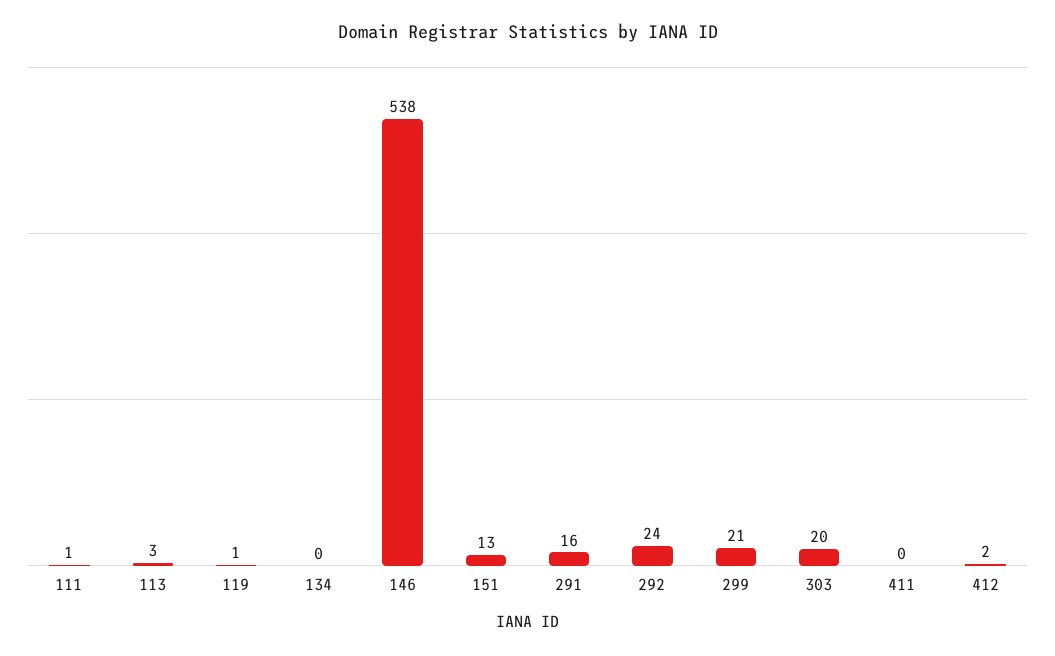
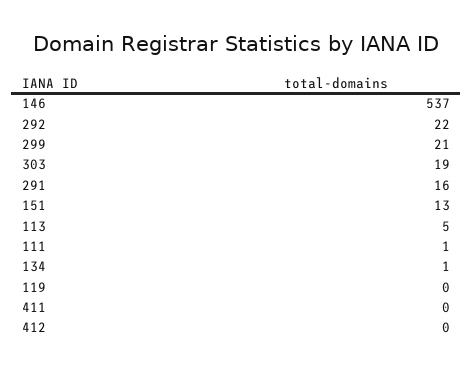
113: 3 -> 5
119: 1 -> 0
134: 0 -> 1
146: 538 -> 537
292: 24 -> 22
303: 20 -> 19
412: 2 -> 0

